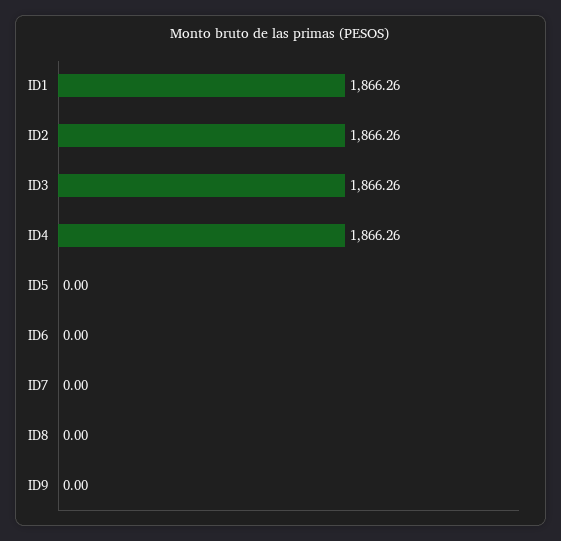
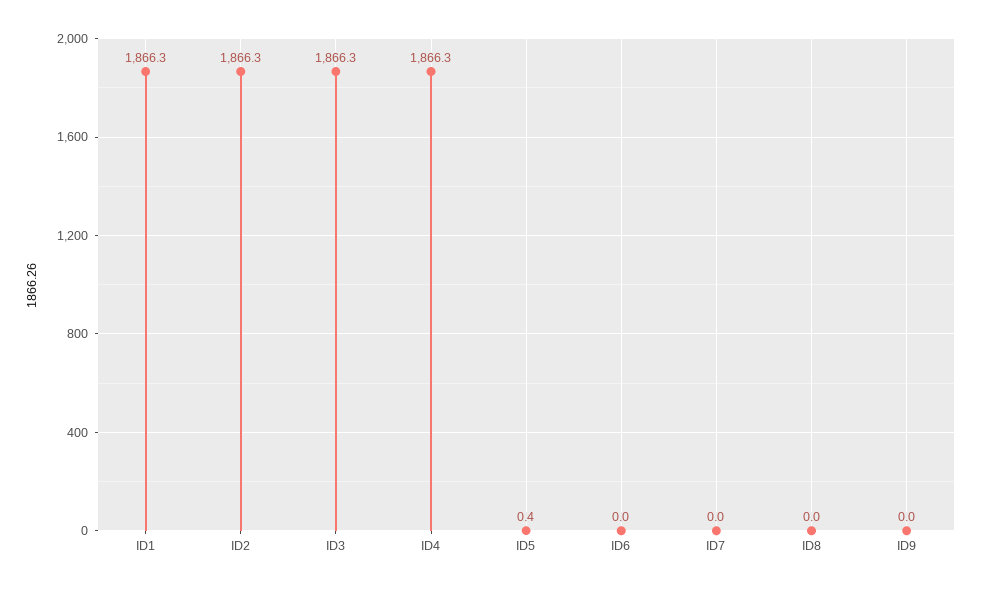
ID5: 0 -> 0.4

